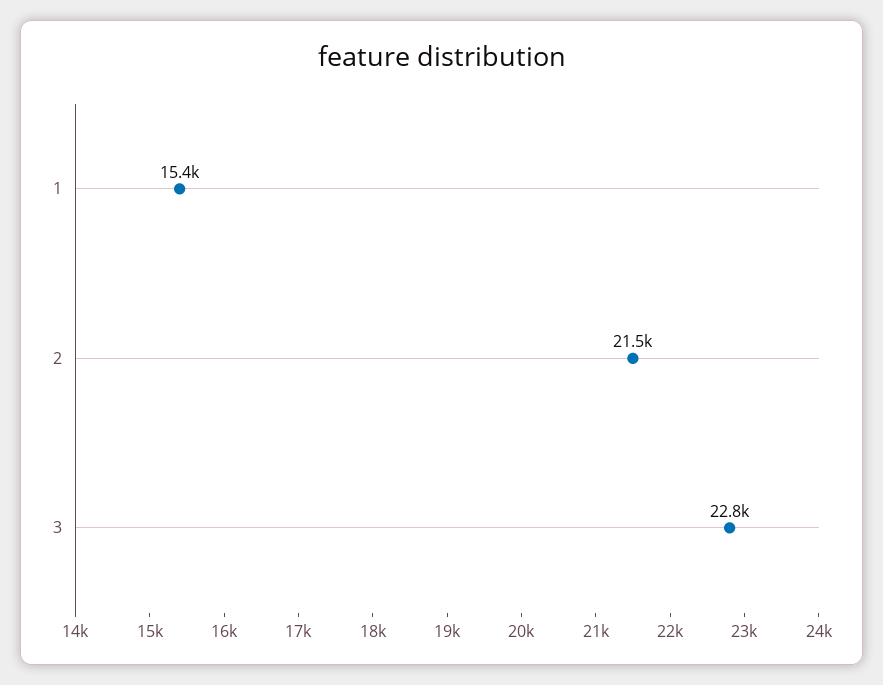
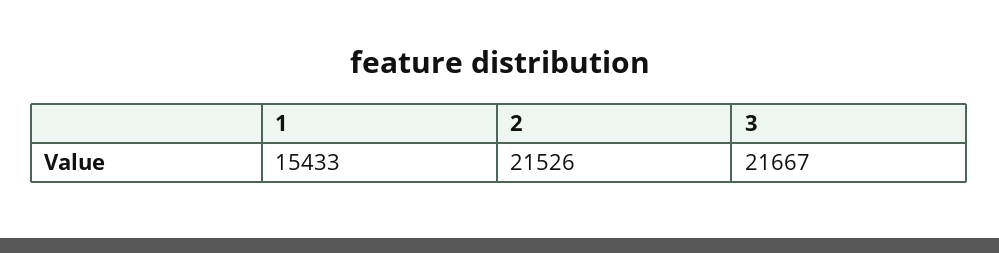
3: 22800 -> 21667

